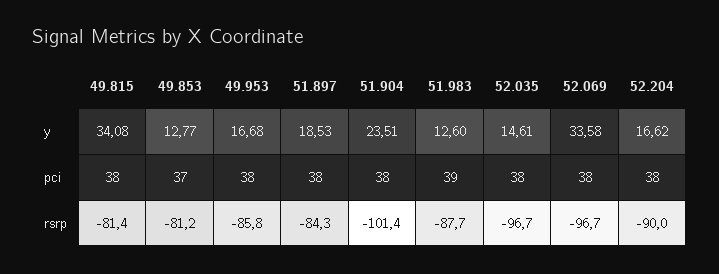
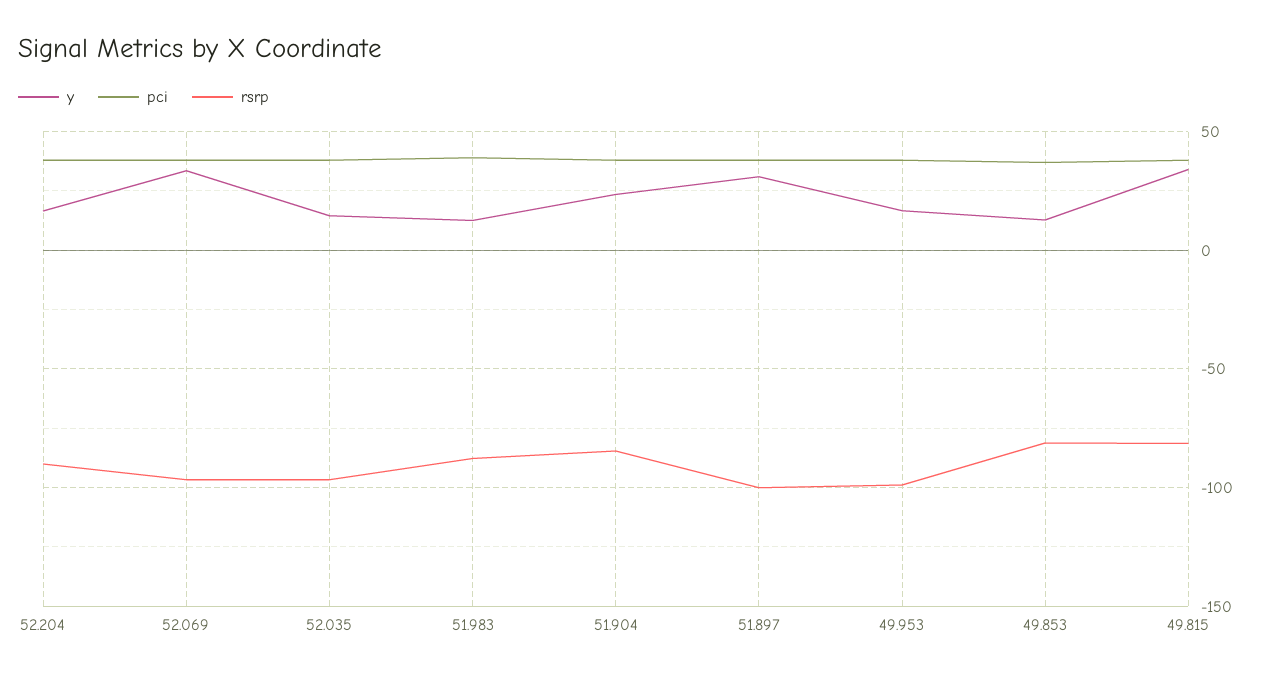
y, 51.897: 18.53 -> 30
rsrp, 49.953: -85.8 -> -100
rsrp, 51.897: -84.3 -> -100
rsrp, 51.904: -101.4 -> -85

